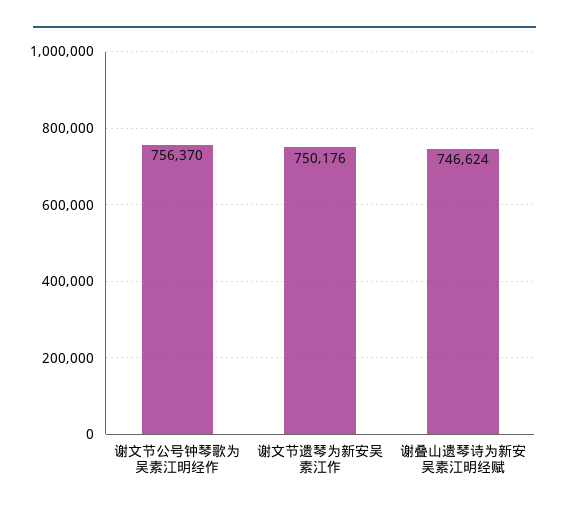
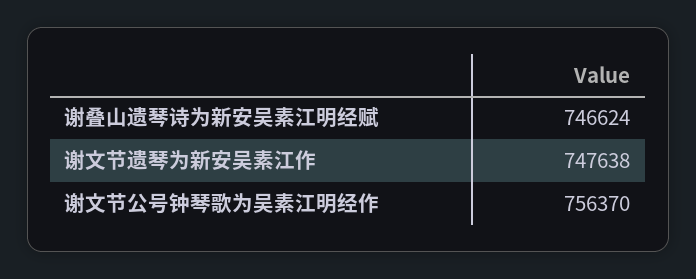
谢文节遗琴为新安吴素江作: 750176 -> 747638

